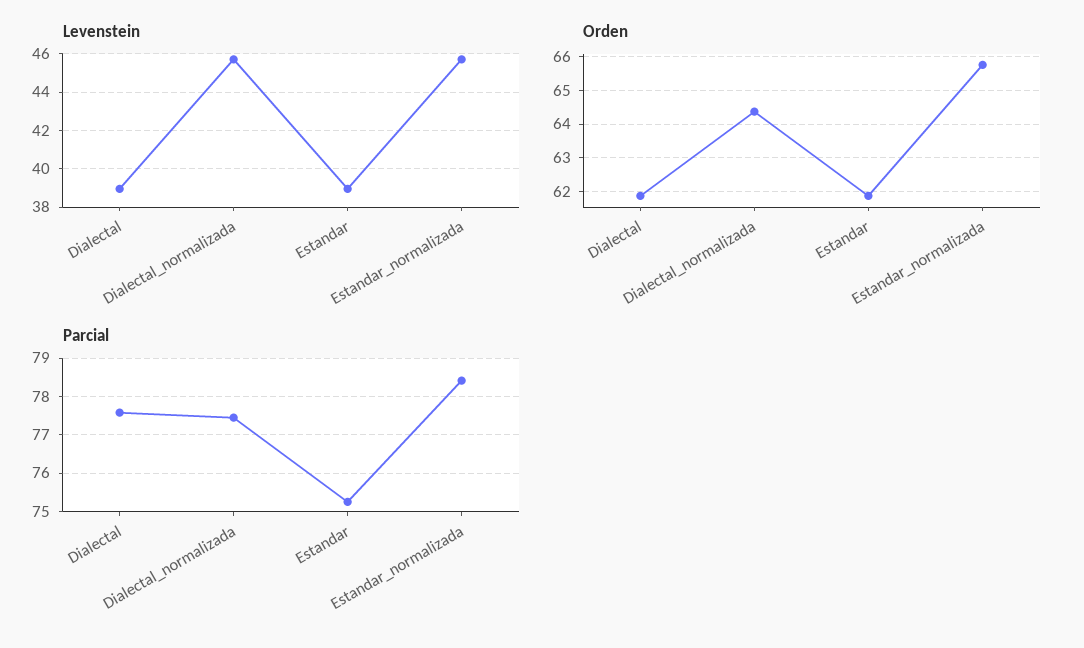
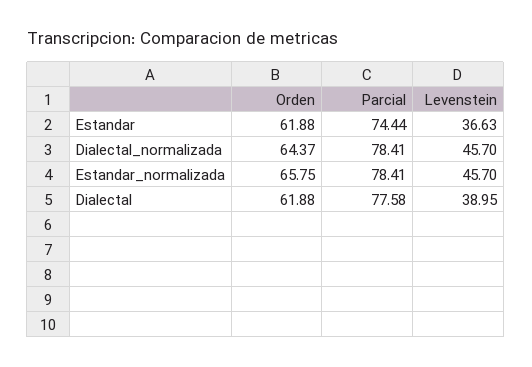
Levenstein, Estandar: 39 -> 36.63
Parcial, Dialectal_normalizada: 77.4 -> 78.41
Parcial, Estandar: 75.2 -> 74.44

